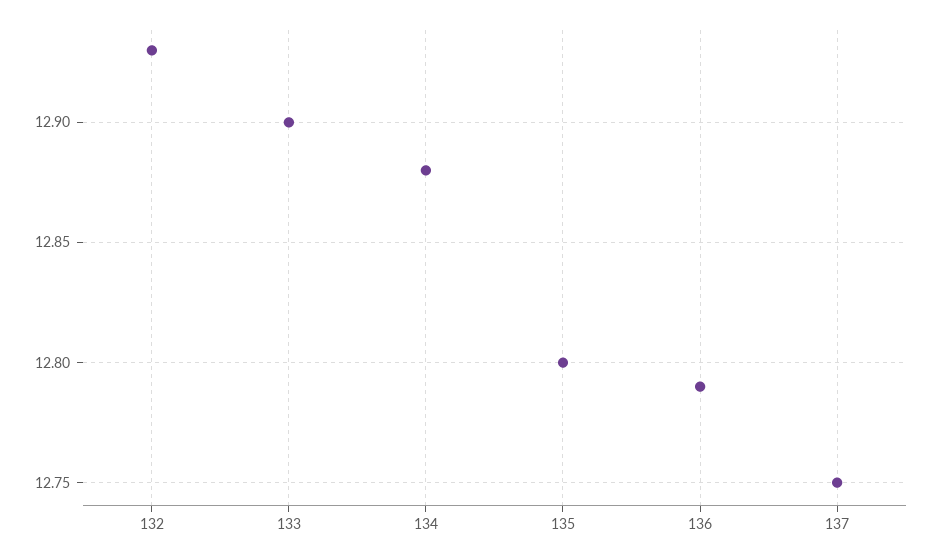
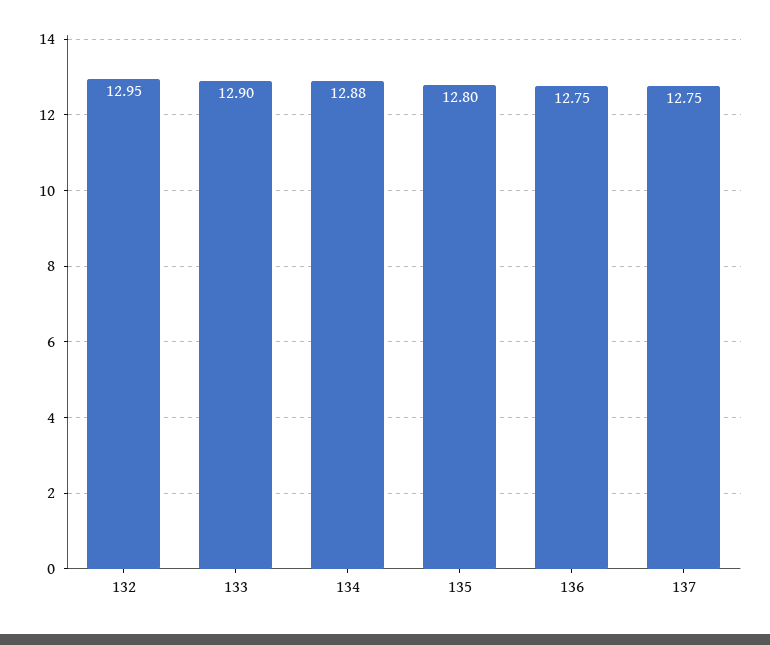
132: 12.93 -> 12.95
136: 12.79 -> 12.75

